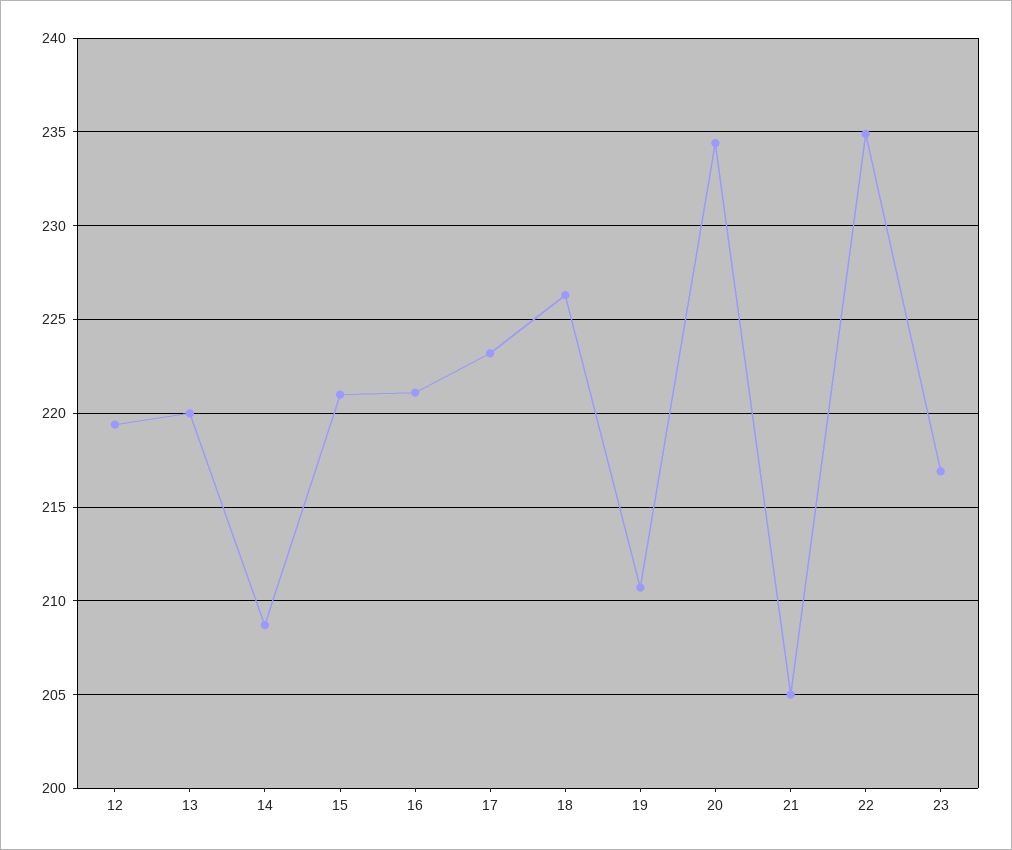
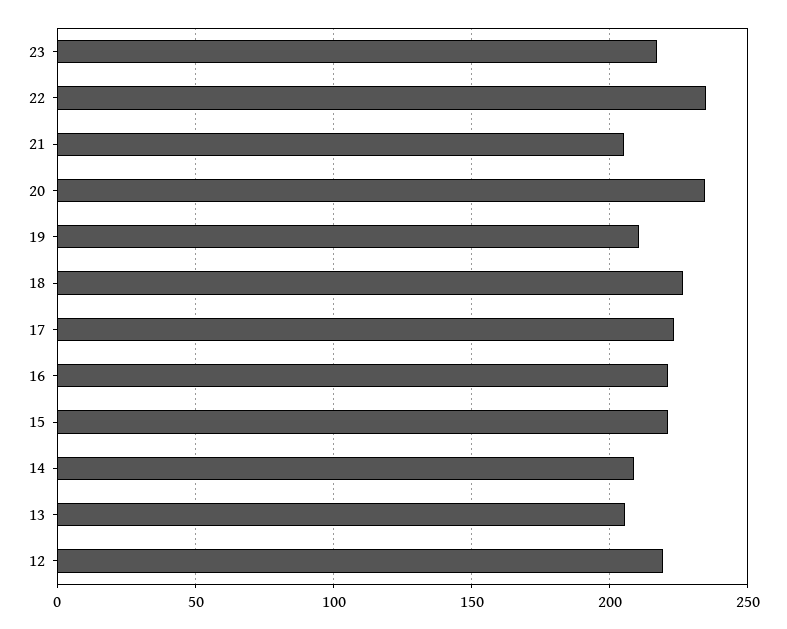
13: 220 -> 205

